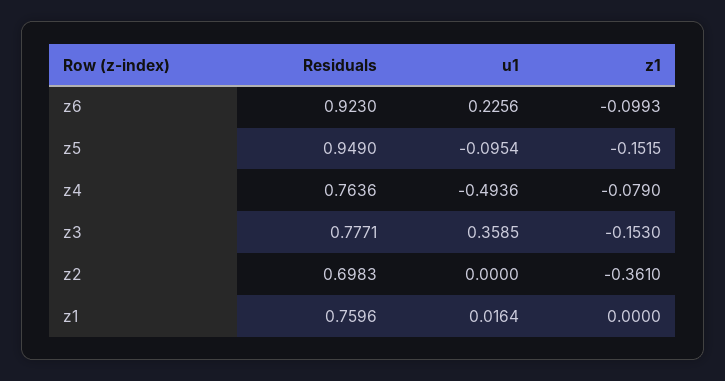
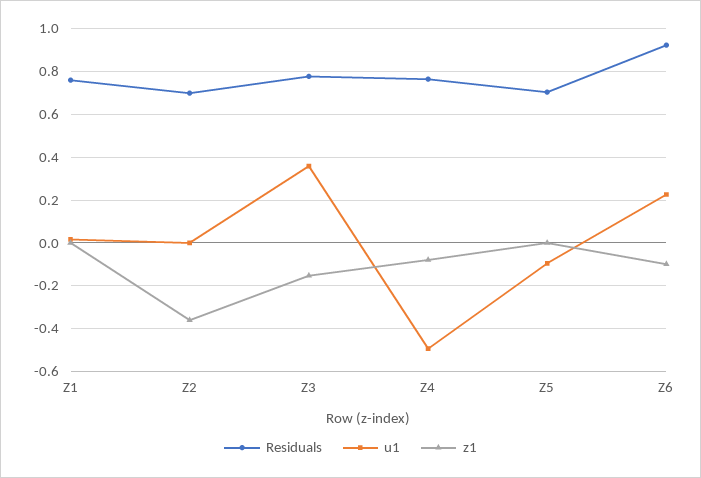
Residuals, z5: 0.949 -> 0.7
z1, z5: -0.1515 -> 0

